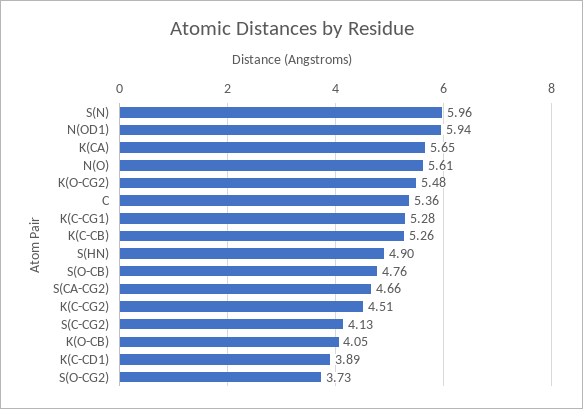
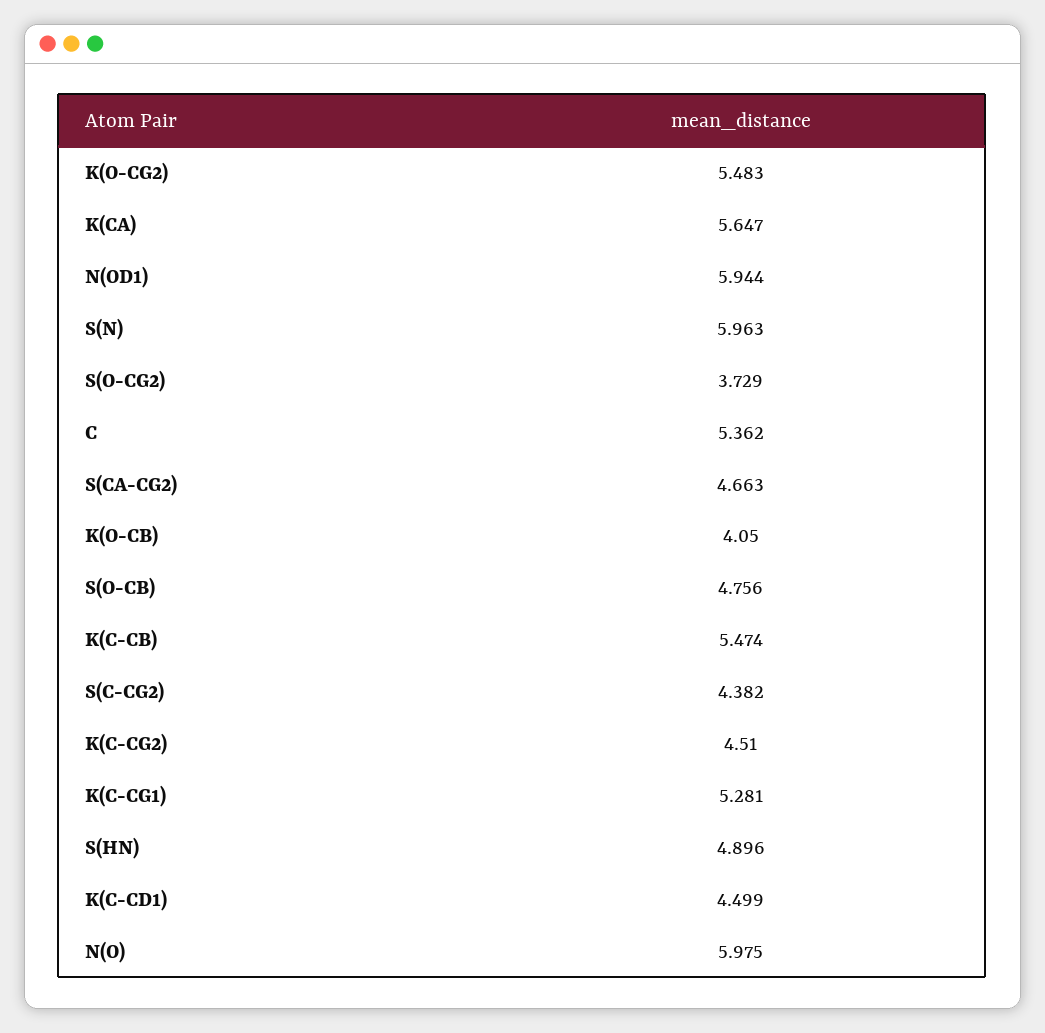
N(O): 5.61 -> 5.975
K(C-CB): 5.26 -> 5.474
S(C-CG2): 4.13 -> 4.382
K(C-CD1): 3.89 -> 4.499

